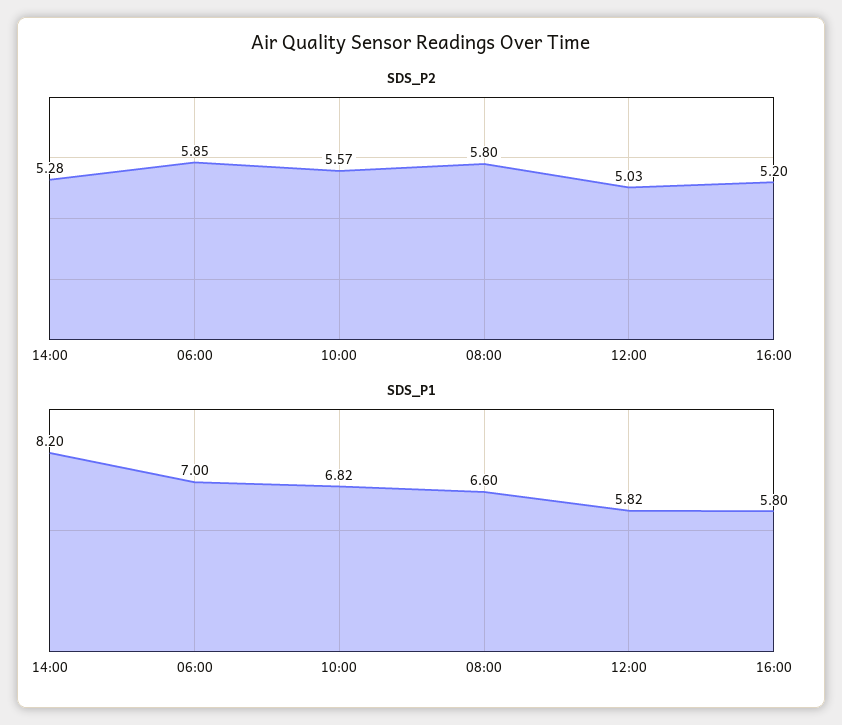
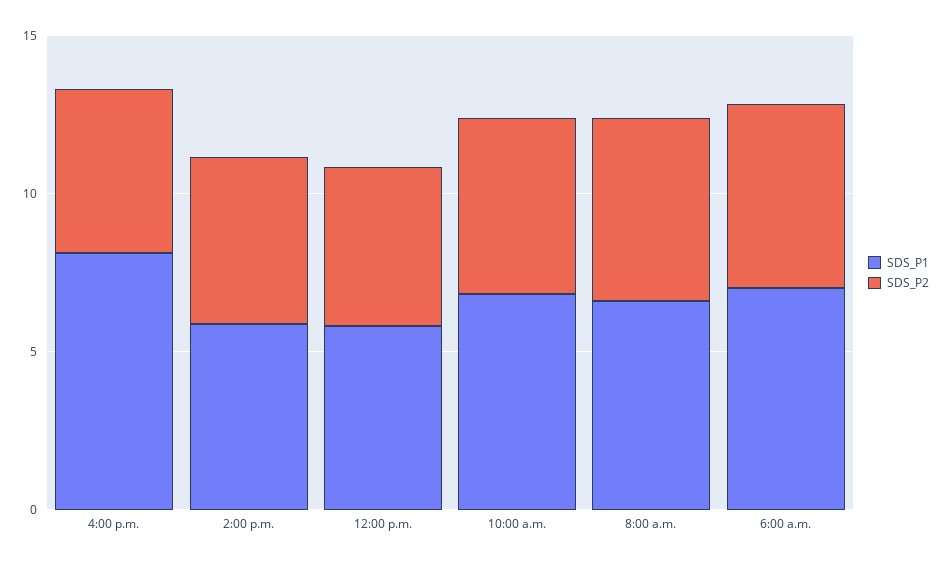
SDS_P1, 14:00: 8.2 -> 6
SDS_P1, 16:00: 5.8 -> 8

